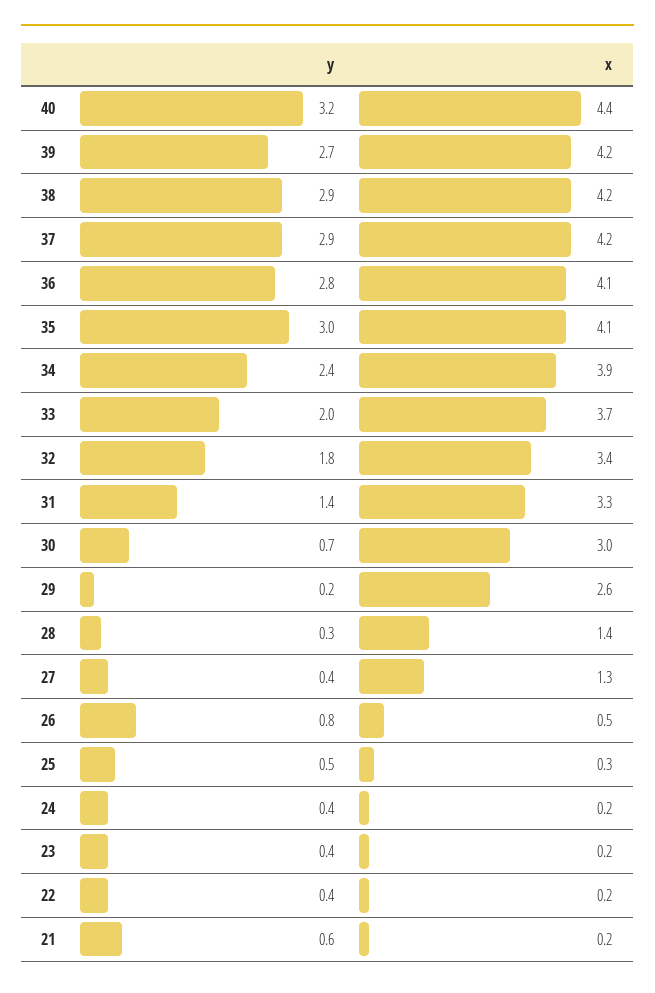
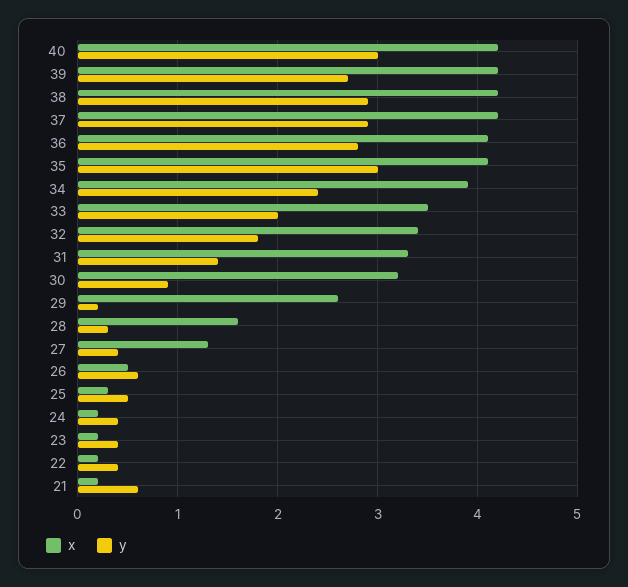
y, 40: 3.2 -> 3
x, 40: 4.4 -> 4.2
x, 33: 3.7 -> 3.5
y, 30: 0.7 -> 0.9
x, 30: 3 -> 3.2
x, 28: 1.4 -> 1.6
y, 26: 0.8 -> 0.6

